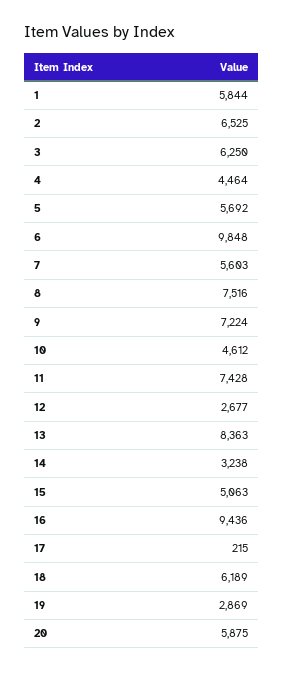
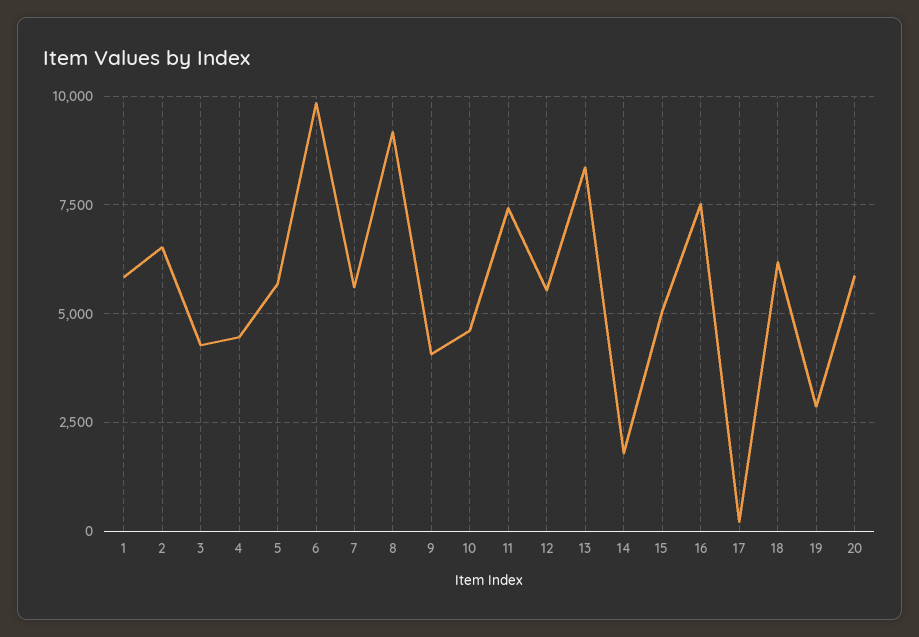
3: 6250 -> 4250
8: 7516 -> 9250
9: 7224 -> 4000
12: 2677 -> 5500
14: 3238 -> 1750
16: 9436 -> 7500

